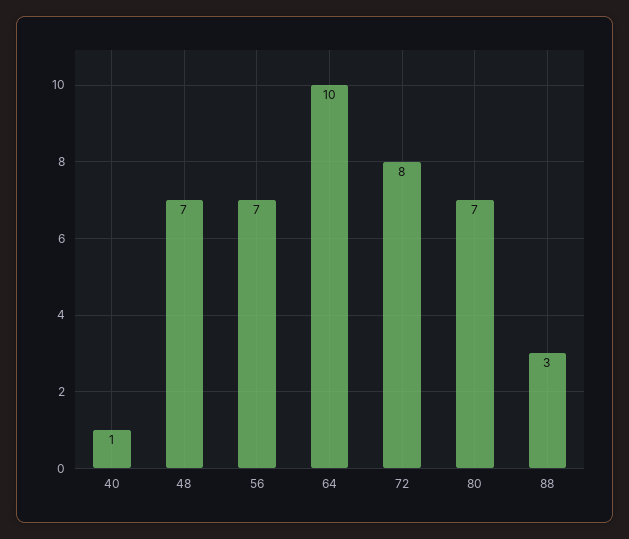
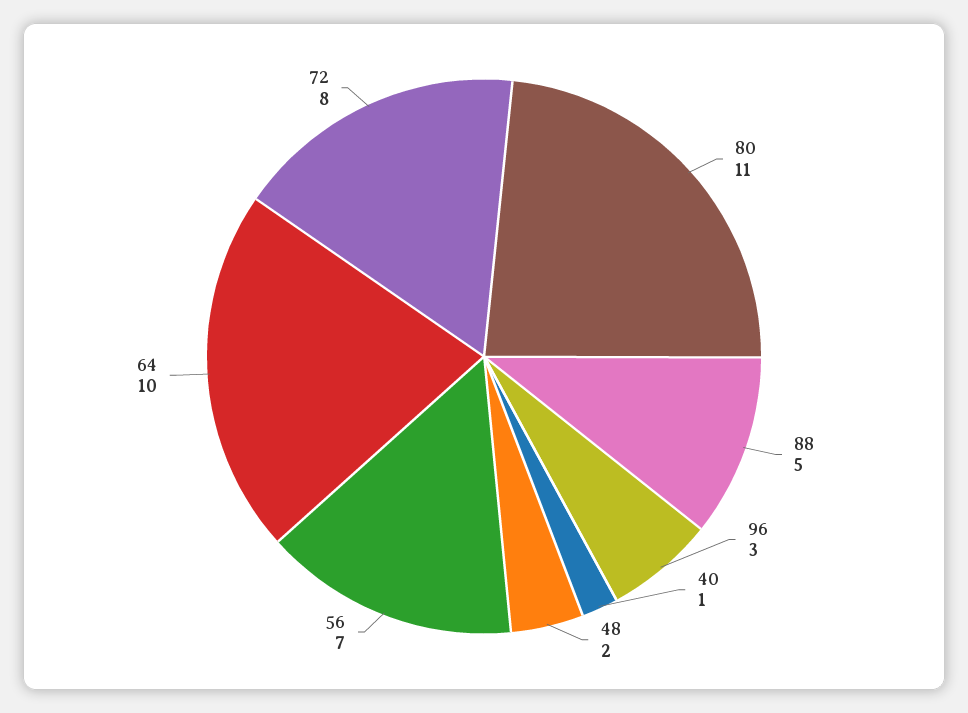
48: 7 -> 2
80: 7 -> 11
88: 3 -> 5
96: none -> 3

